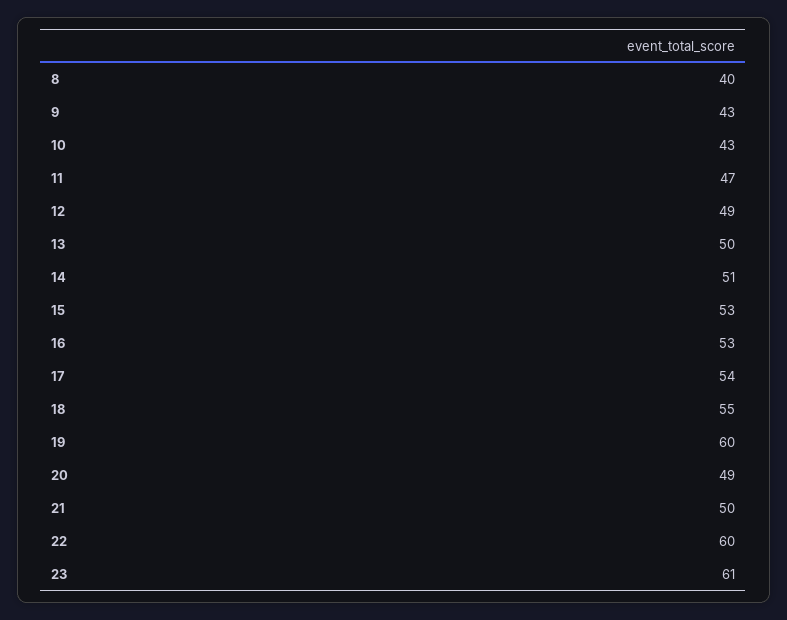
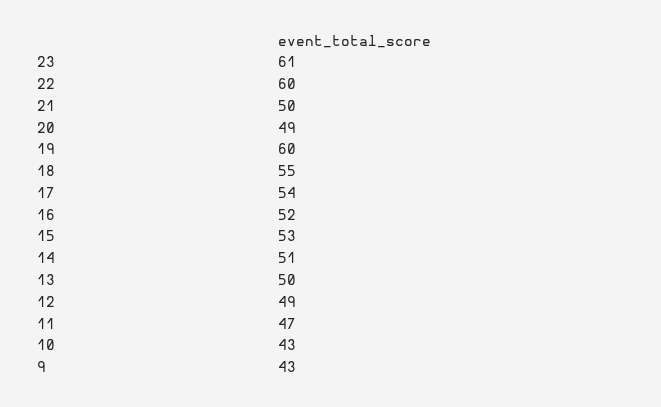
8: 40 -> none
16: 53 -> 52

